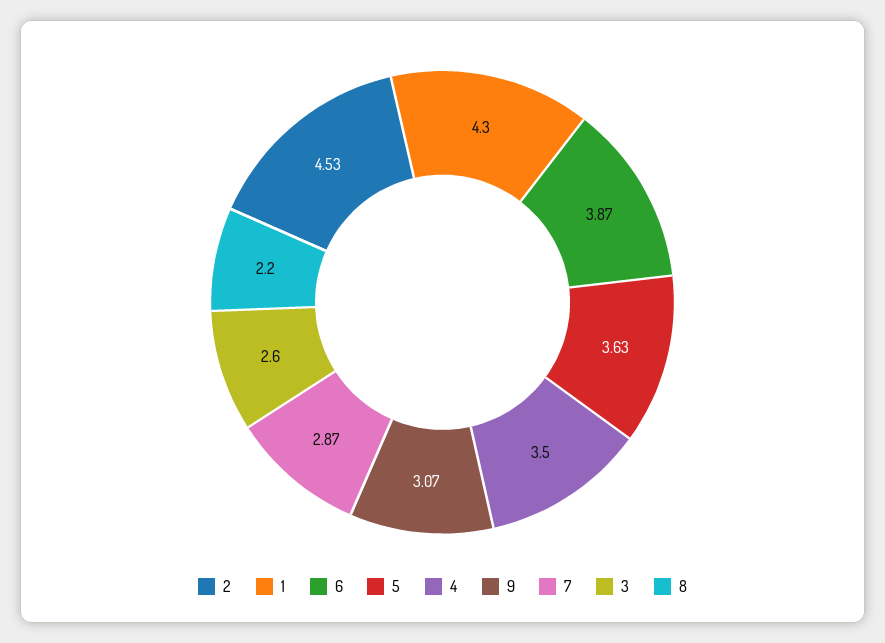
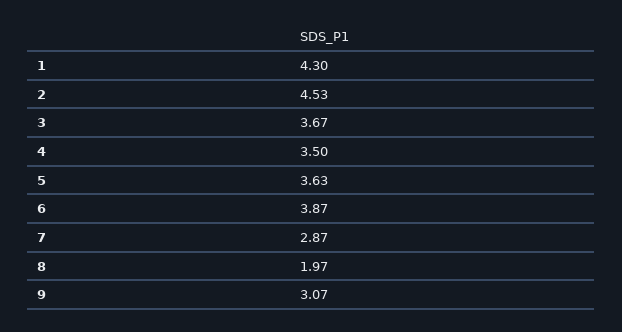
3: 2.6 -> 3.67
8: 2.2 -> 1.97

